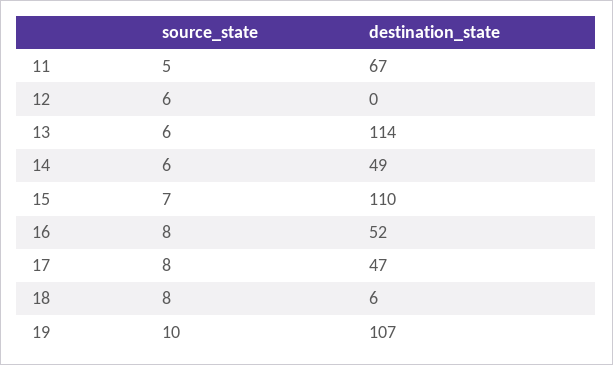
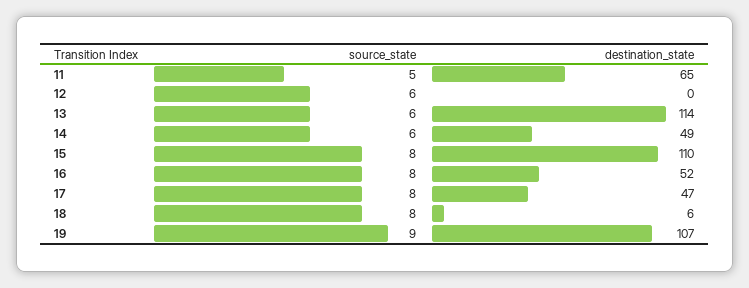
destination_state, 11: 67 -> 65
source_state, 15: 7 -> 8
source_state, 19: 10 -> 9

